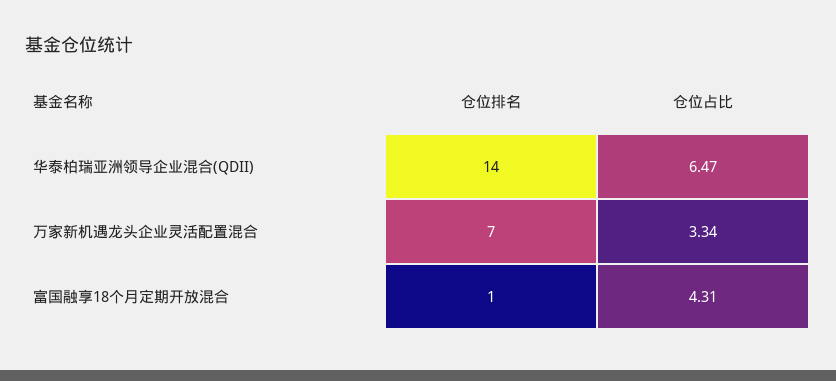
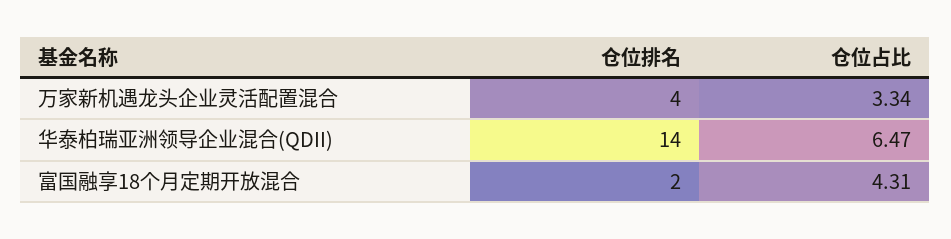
仓位排名, 万家新机遇龙头企业灵活配置混合: 7 -> 4
仓位排名, 富国融享18个月定期开放混合: 1 -> 2

